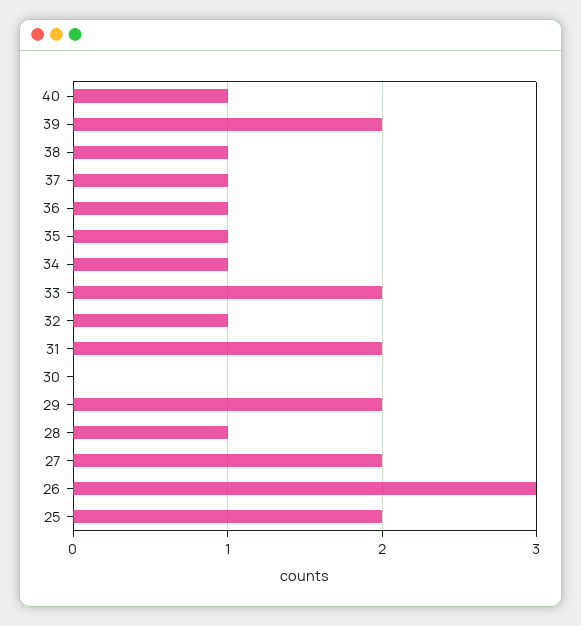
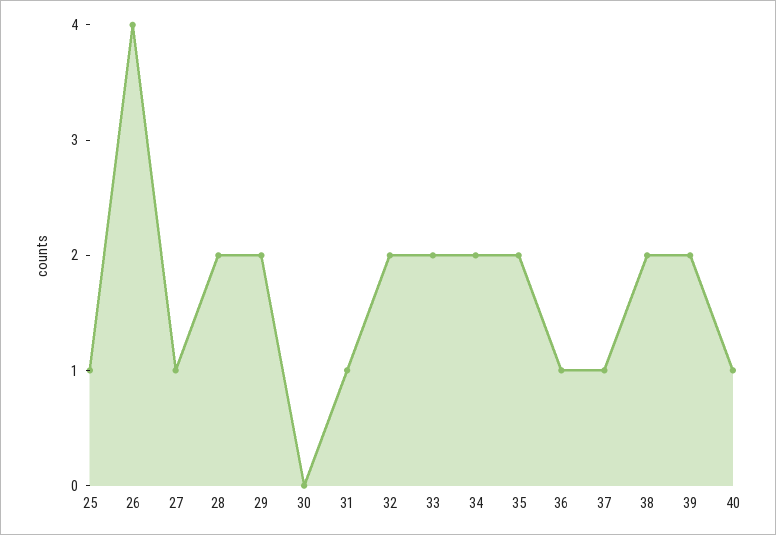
38: 1 -> 2
35: 1 -> 2
34: 1 -> 2
32: 1 -> 2
31: 2 -> 1
28: 1 -> 2
27: 2 -> 1
26: 3 -> 4
25: 2 -> 1

